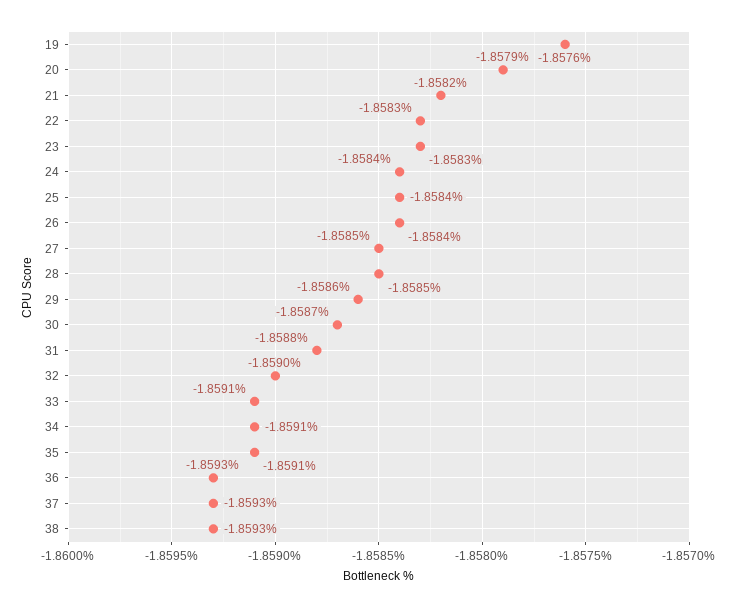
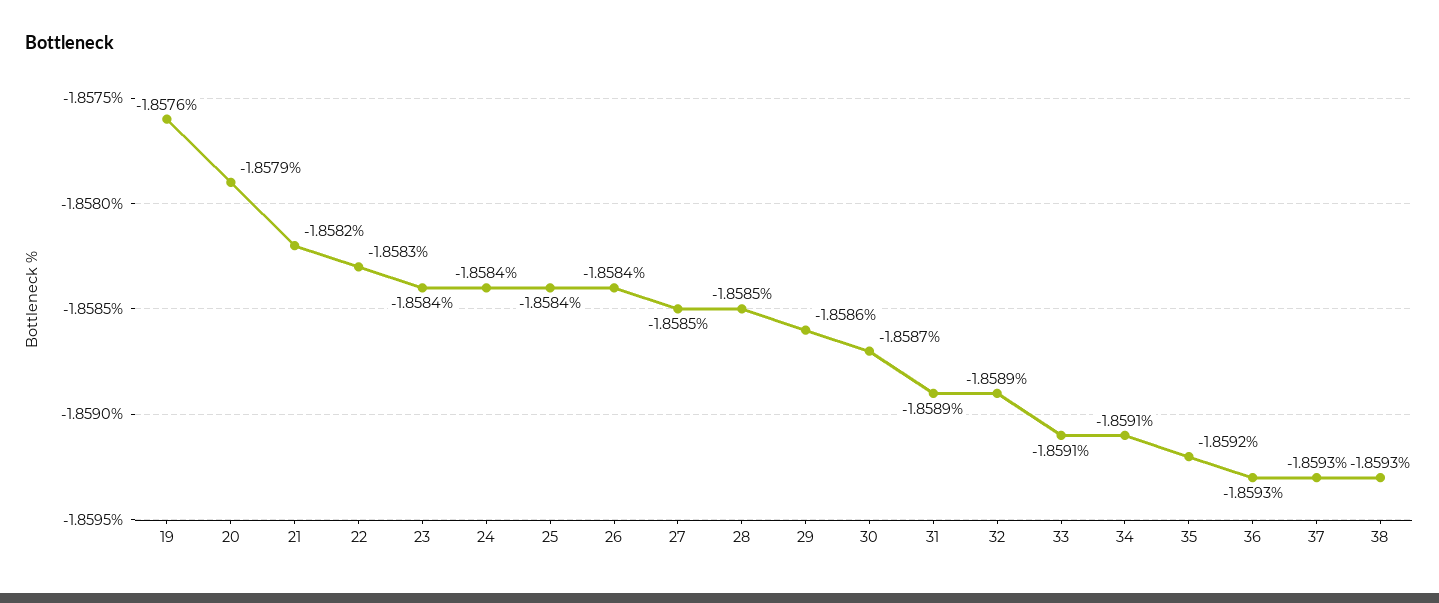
23: -1.8583 -> -1.8584
31: -1.8588 -> -1.8589
32: -1.859 -> -1.8589
35: -1.8591 -> -1.8592

